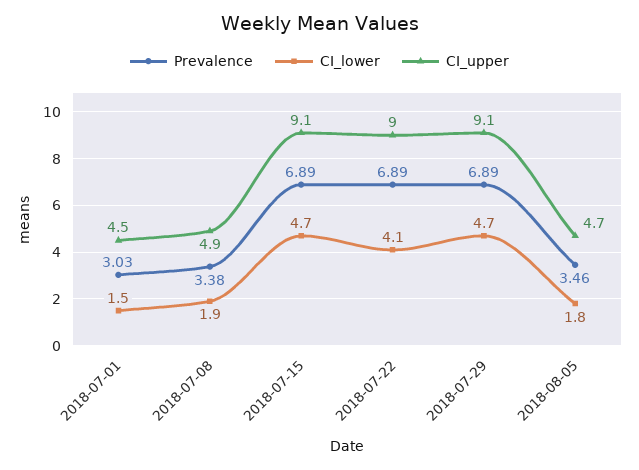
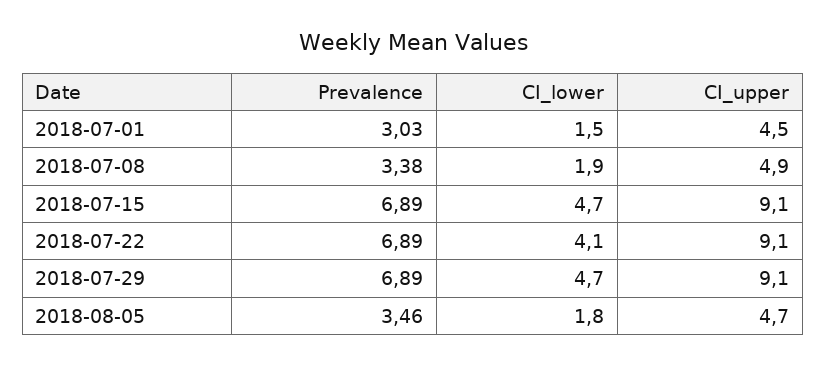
CI_upper, 2018-07-22: 9 -> 9.1

